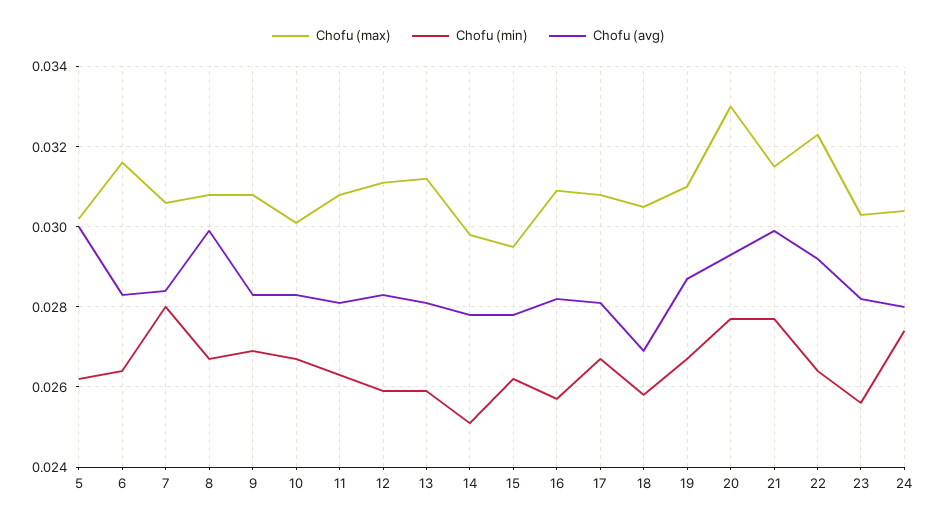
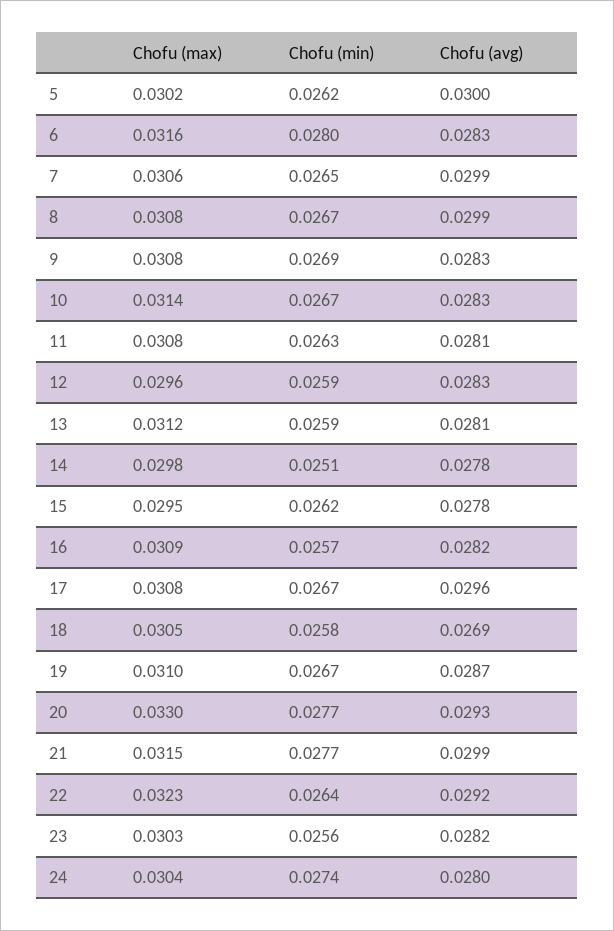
Chofu (min), 6: 0.0265 -> 0.028
Chofu (min), 7: 0.028 -> 0.0265
Chofu (avg), 7: 0.0285 -> 0.0299
Chofu (max), 10: 0.03 -> 0.0314
Chofu (max), 12: 0.031 -> 0.0296
Chofu (avg), 17: 0.028 -> 0.0296

